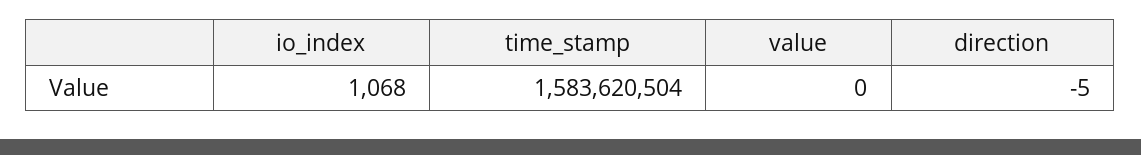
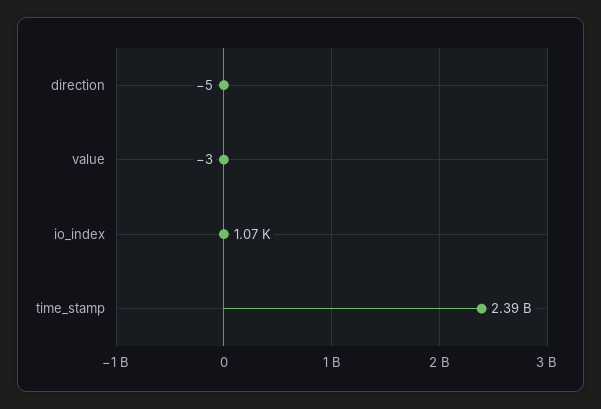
time_stamp: 1583620504 -> 2390000000
value: 0 -> -3

